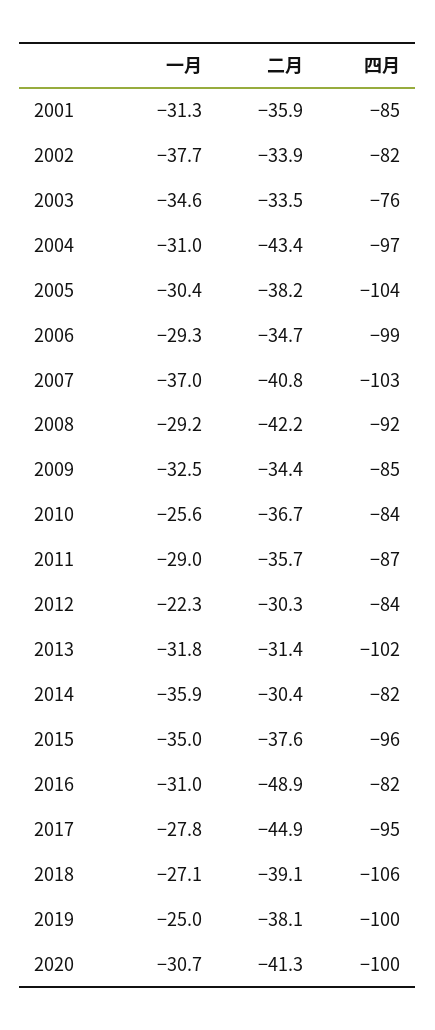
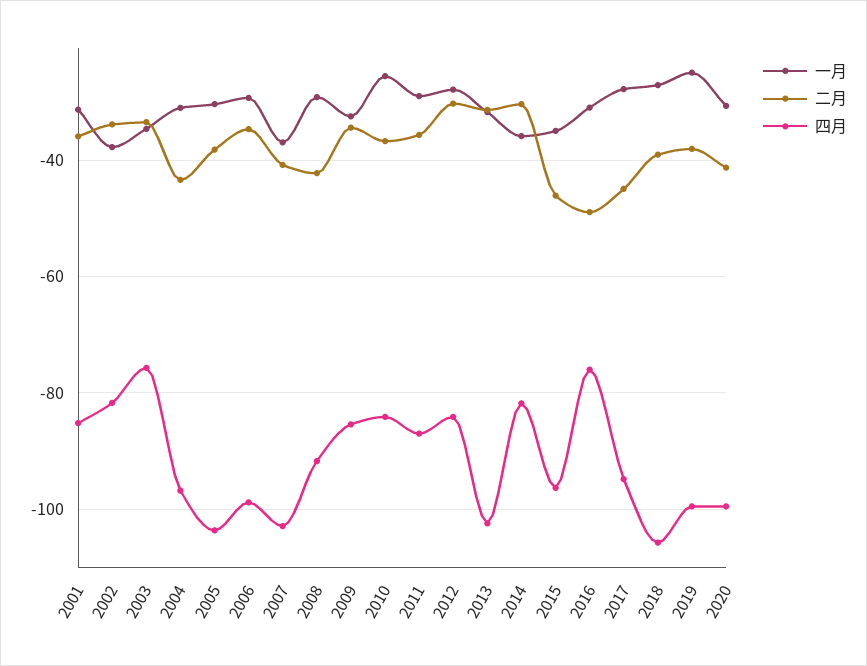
一月, 2012: -22.3 -> -28
二月, 2015: -37.6 -> -46
四月, 2016: -82 -> -76

